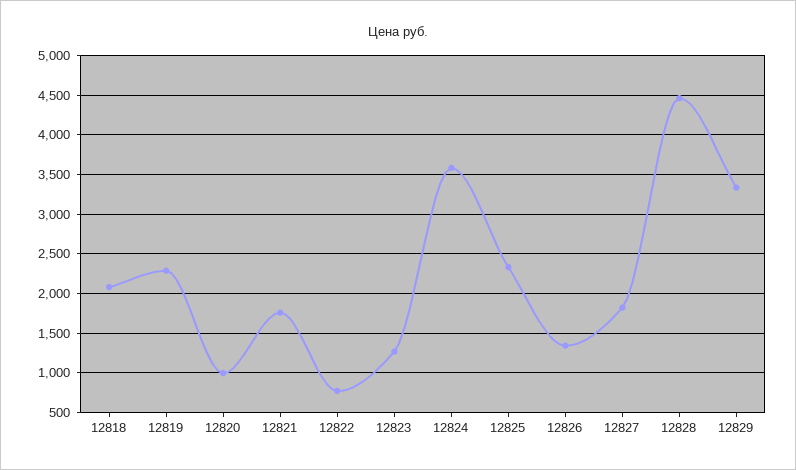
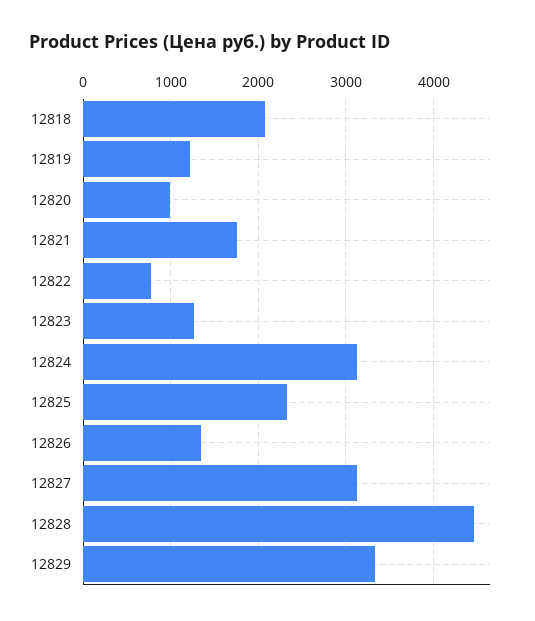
12819: 2300 -> 1200
12824: 3600 -> 3100
12827: 1800 -> 3100

